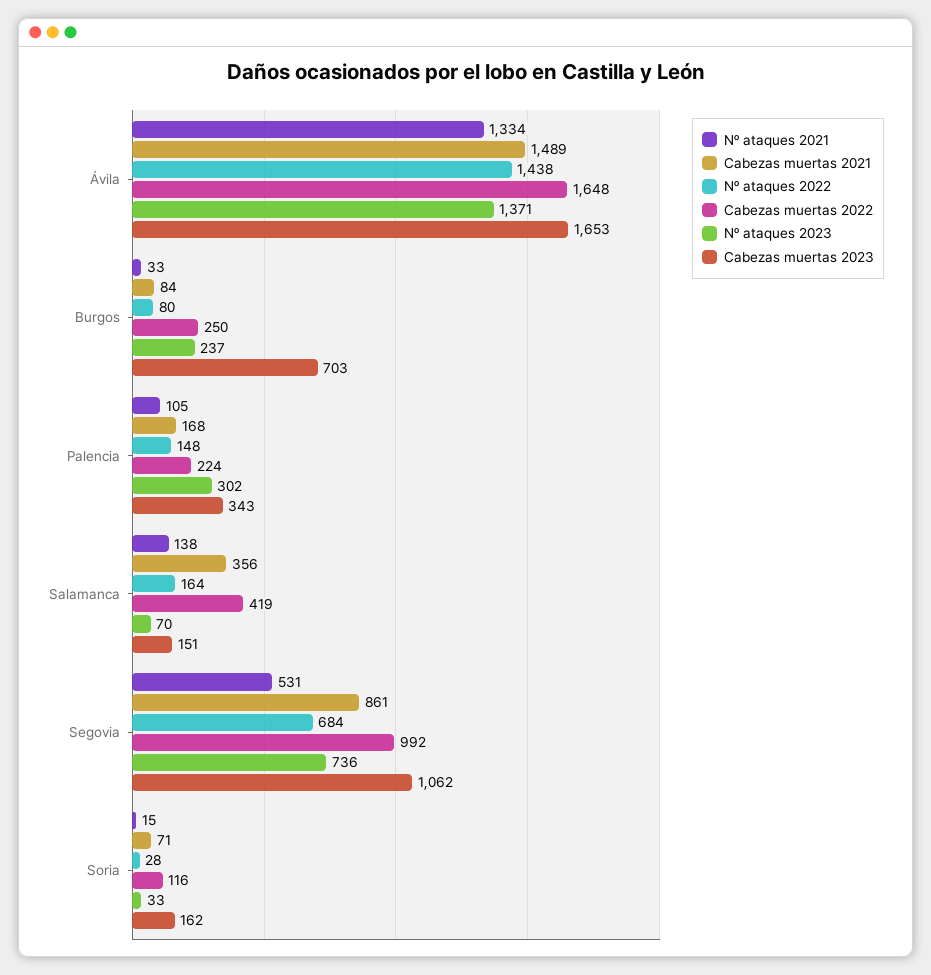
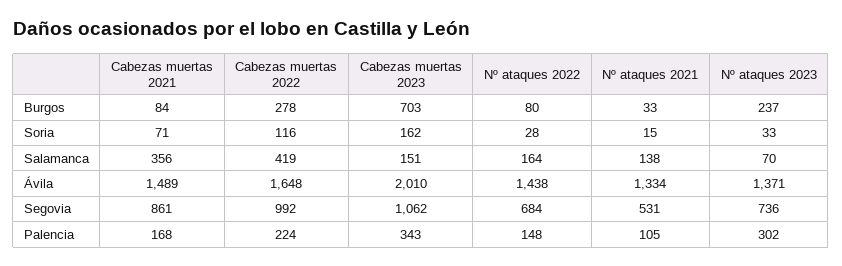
Cabezas muertas 2023, Ávila: 1653 -> 2010
Cabezas muertas 2022, Burgos: 250 -> 278

